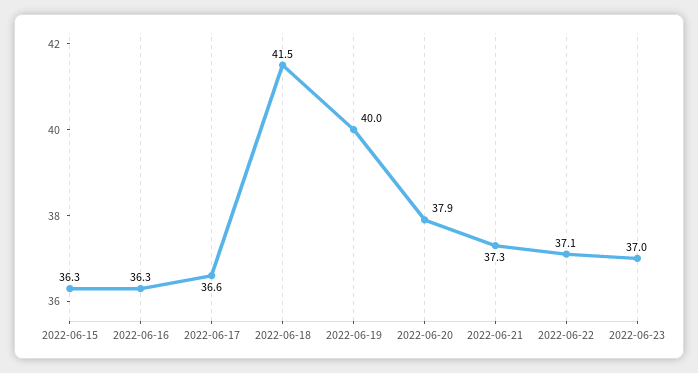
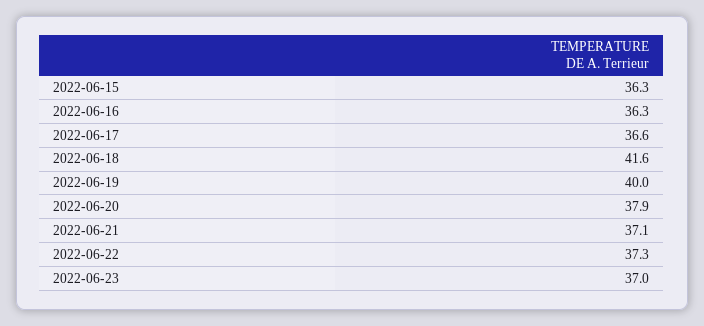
2022-06-18: 41.5 -> 41.6
2022-06-21: 37.3 -> 37.1
2022-06-22: 37.1 -> 37.3

